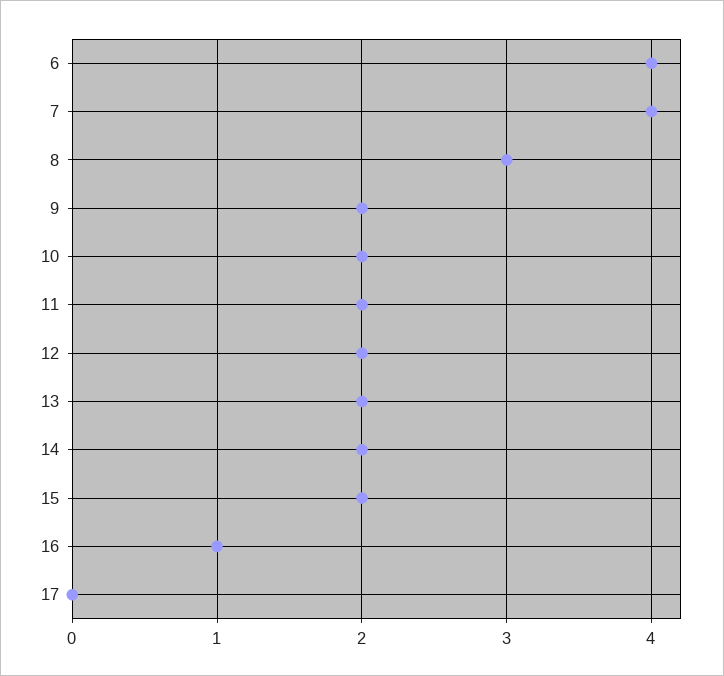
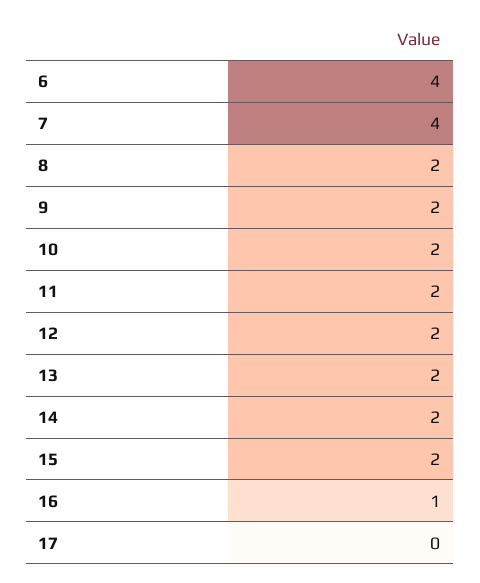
8: 3 -> 2

